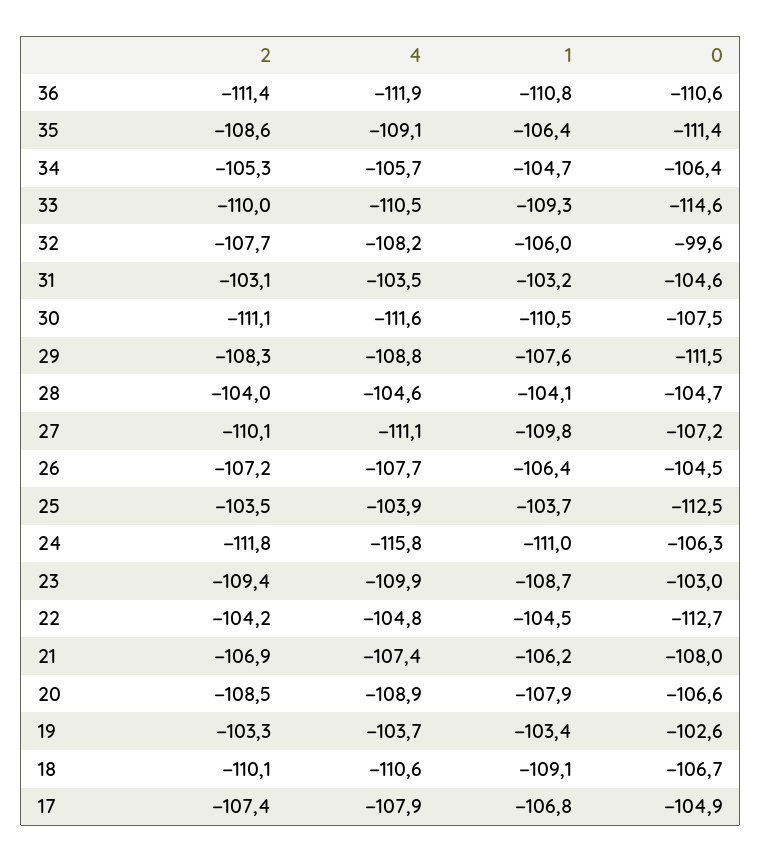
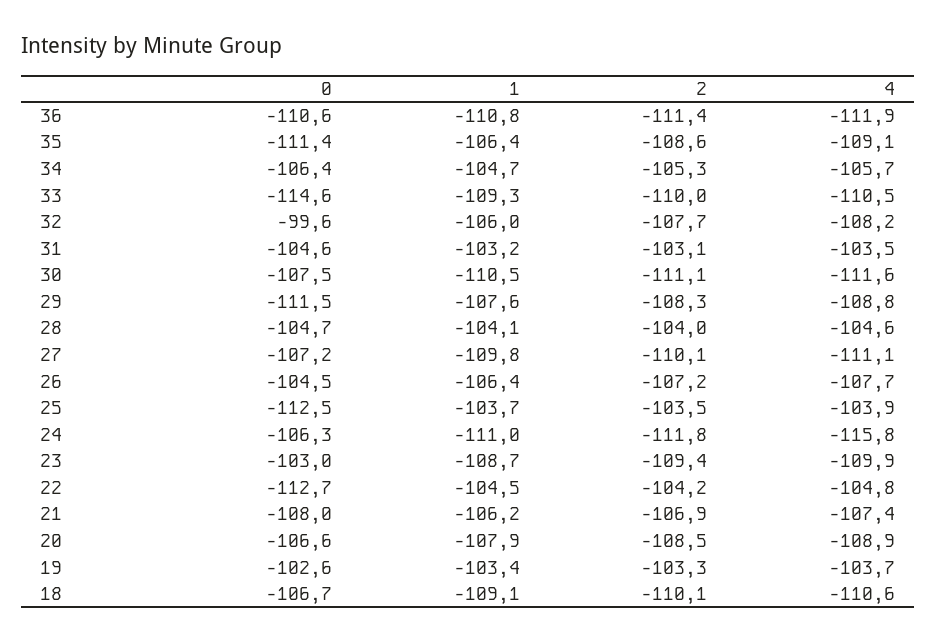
2, 17: -107.4 -> none
4, 17: -107.9 -> none
1, 17: -106.8 -> none
0, 17: -104.9 -> none

